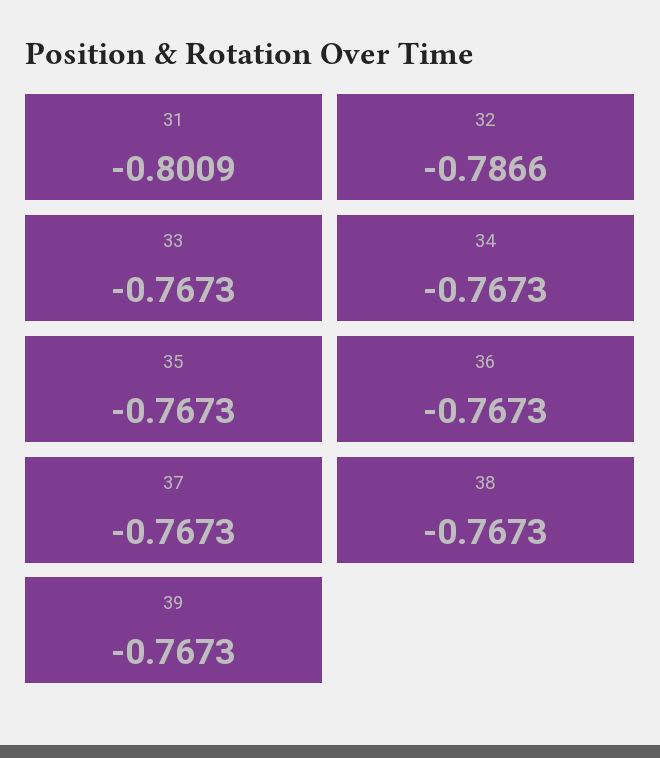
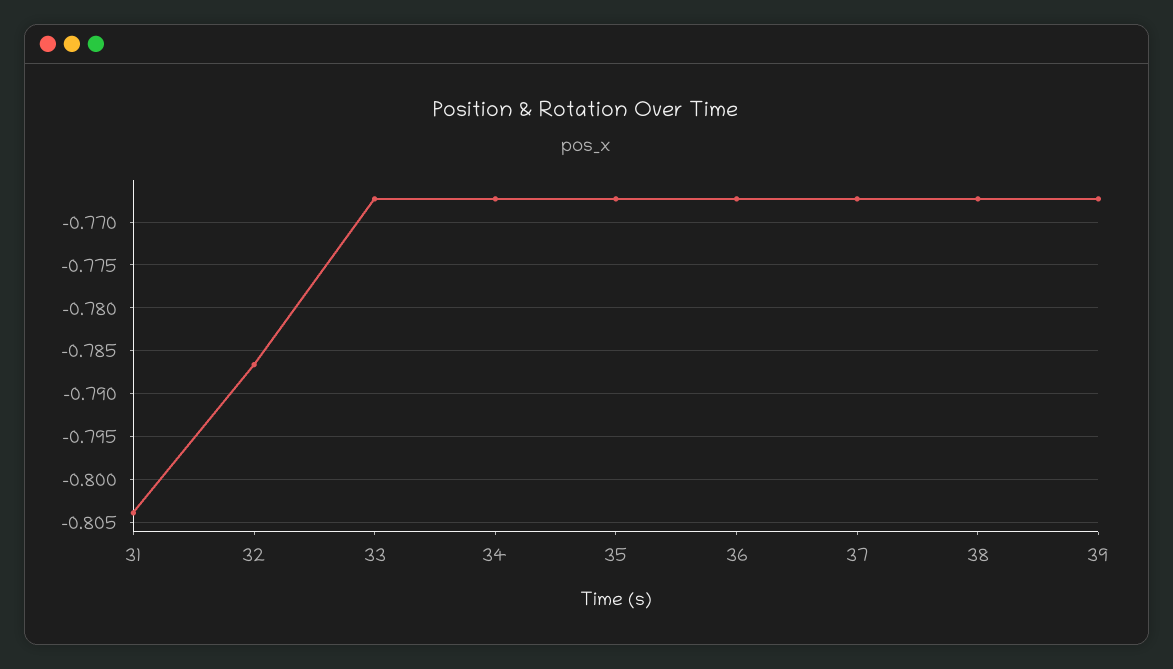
31: -0.8009 -> -0.804

